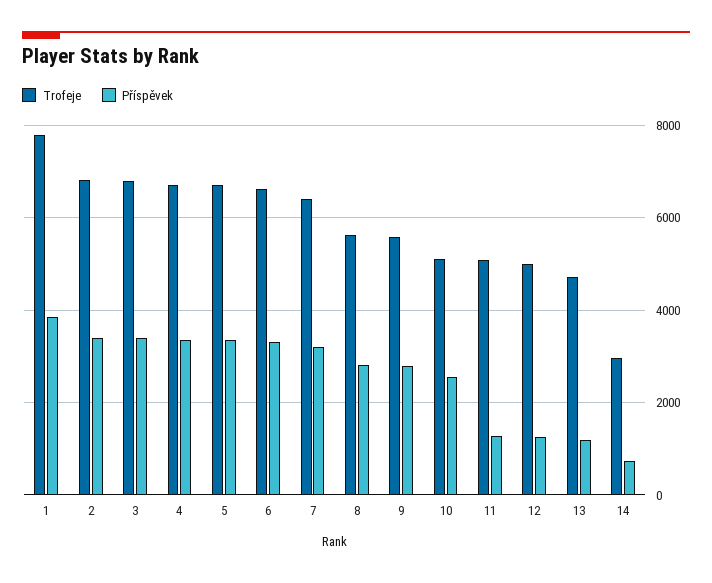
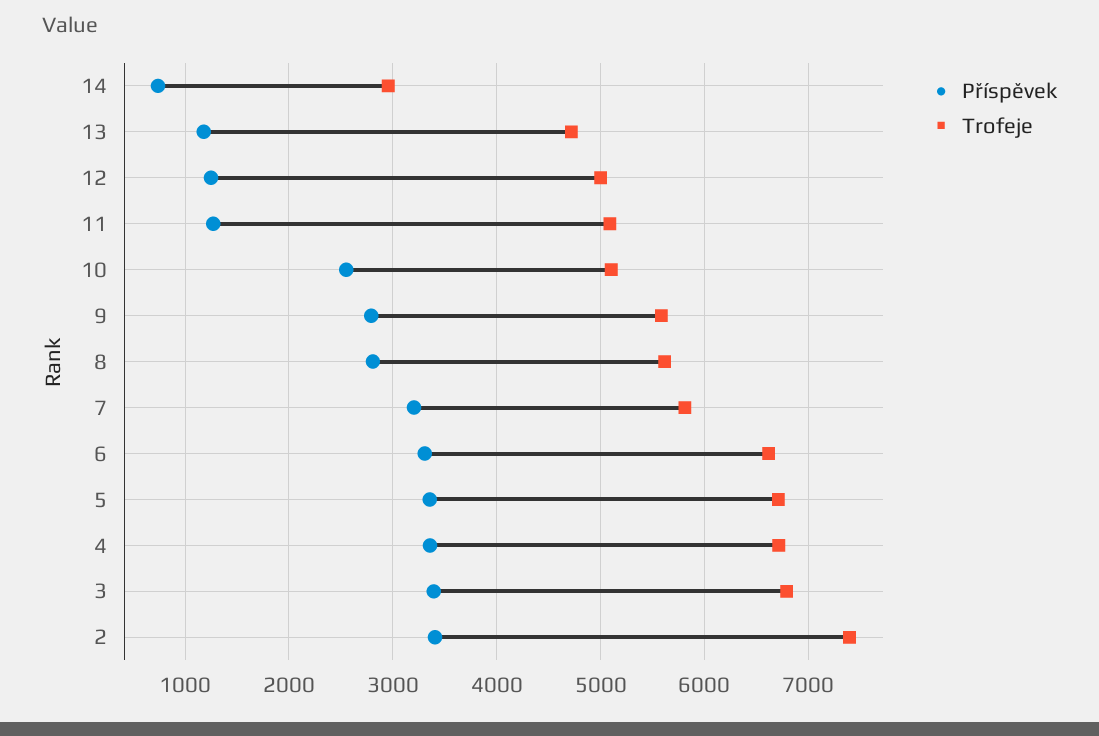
Trofeje, 1: 7800 -> none
Příspěvek, 1: 3800 -> none
Trofeje, 2: 6800 -> 7400
Trofeje, 7: 6400 -> 5800

